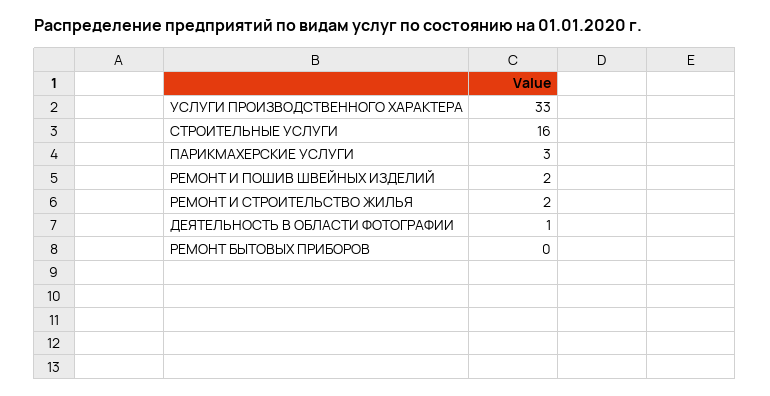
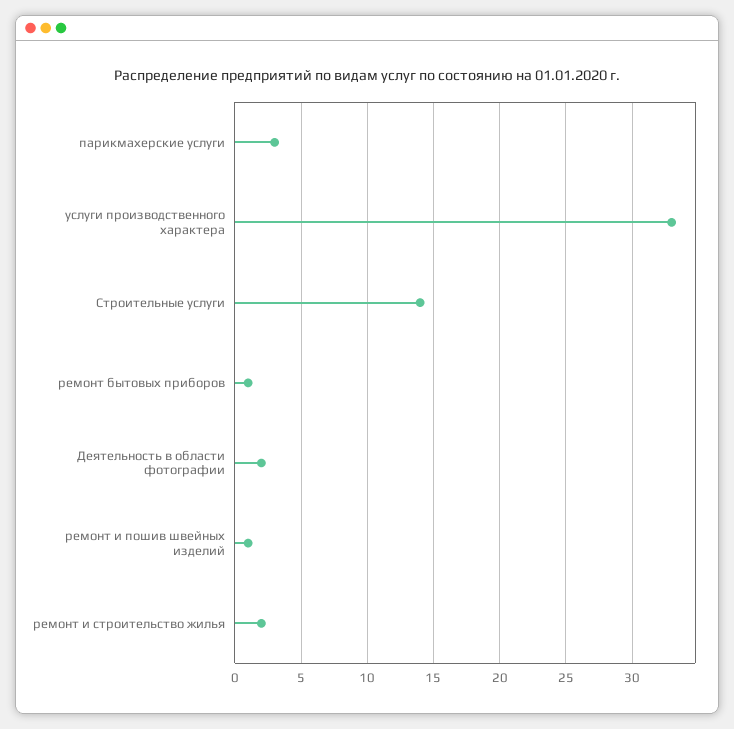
СТРОИТЕЛЬНЫЕ УСЛУГИ: 16 -> 14
РЕМОНТ И ПОШИВ ШВЕЙНЫХ ИЗДЕЛИЙ: 2 -> 1
ДЕЯТЕЛЬНОСТЬ В ОБЛАСТИ ФОТОГРАФИИ: 1 -> 2
РЕМОНТ БЫТОВЫХ ПРИБОРОВ: 0 -> 1

